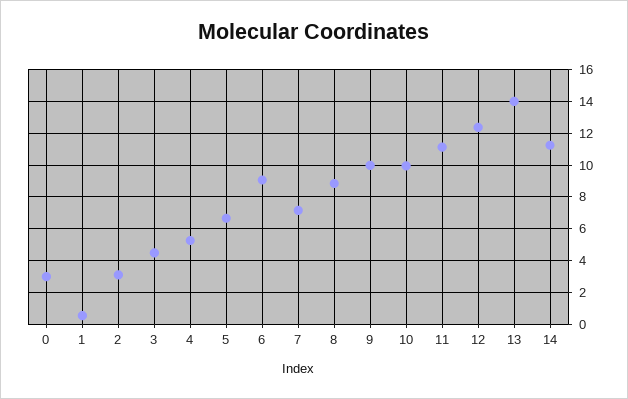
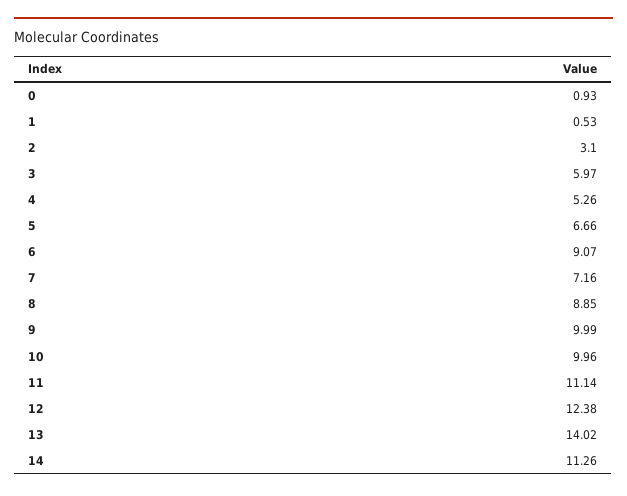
0: 3 -> 0.93
3: 4.5 -> 5.97

